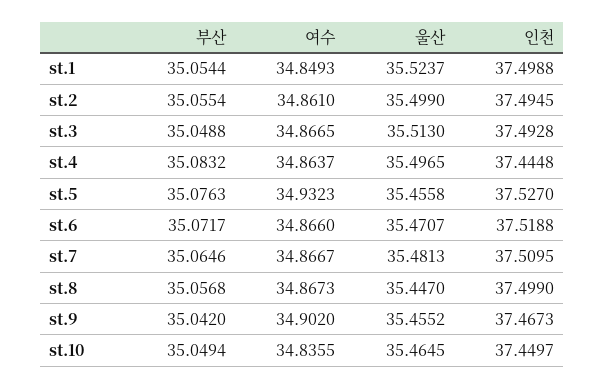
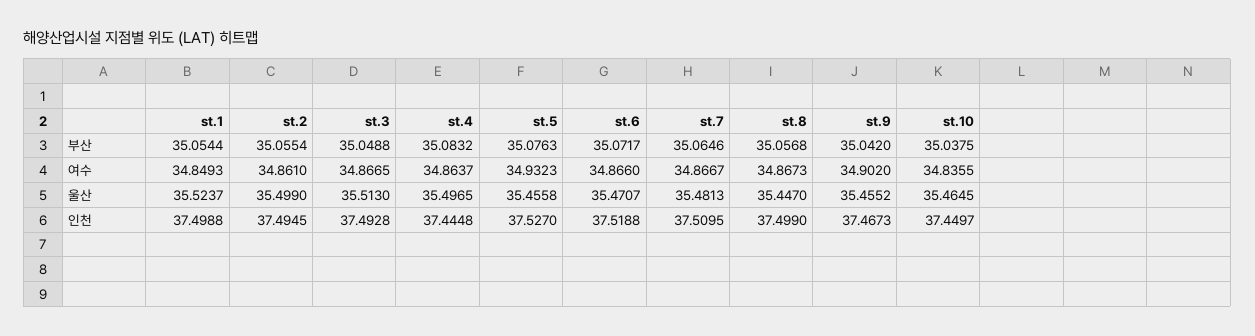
부산, st.10: 35.0494 -> 35.0375

